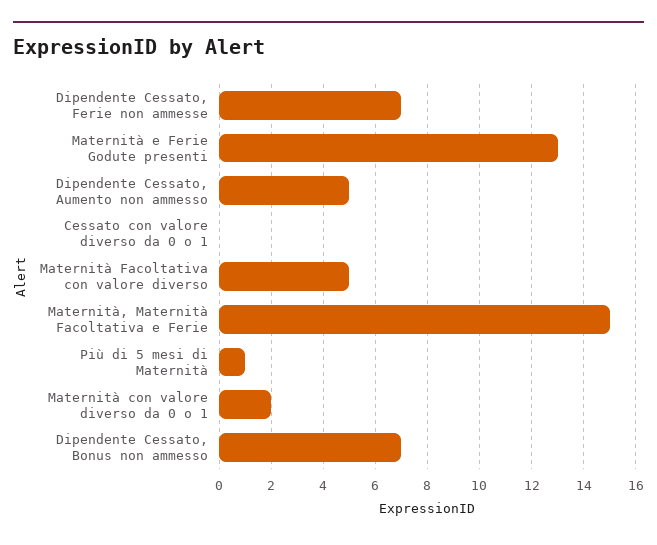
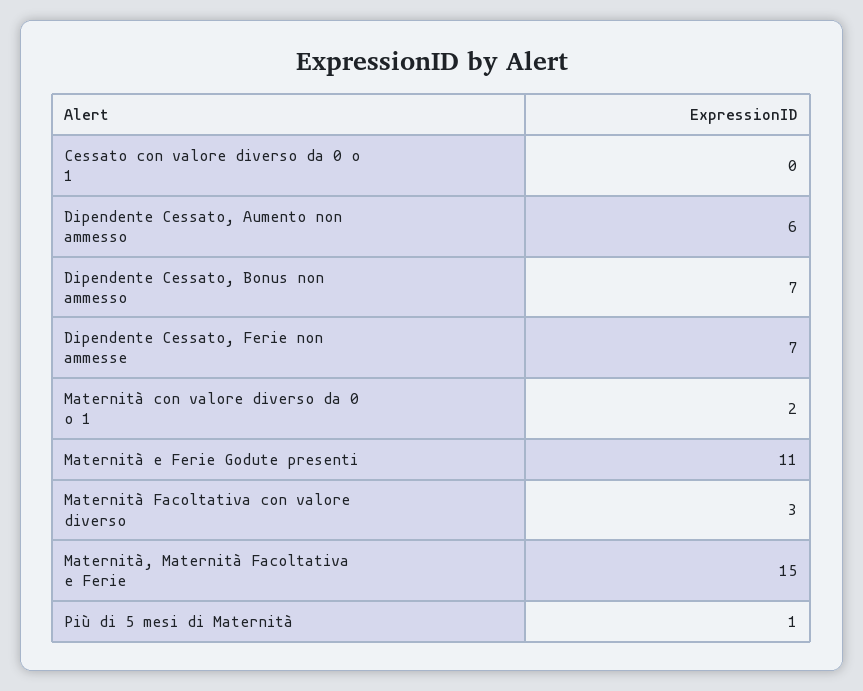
Maternità e Ferie Godute presenti: 13 -> 11
Dipendente Cessato, Aumento non ammesso: 5 -> 6
Maternità Facoltativa con valore diverso: 5 -> 3

